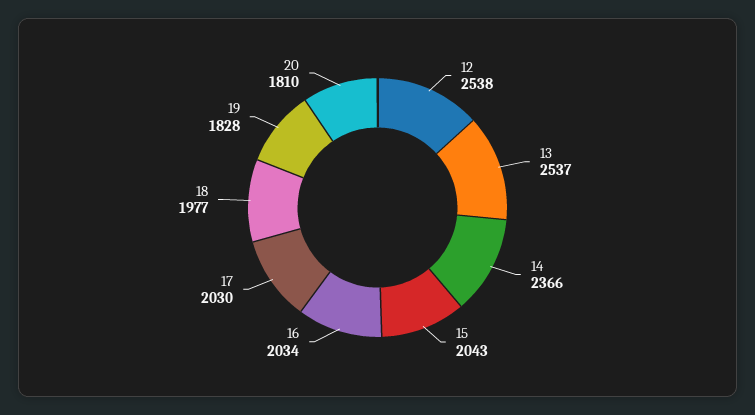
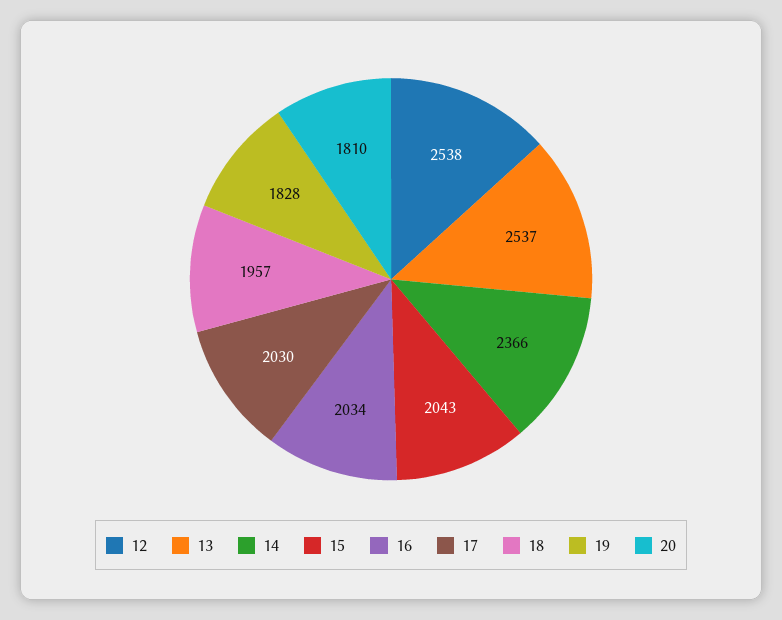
18: 1977 -> 1957

